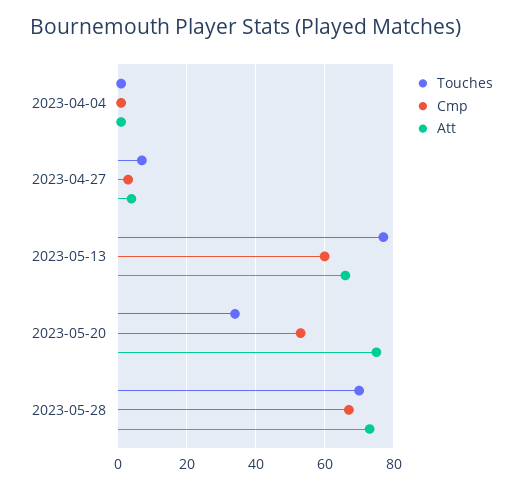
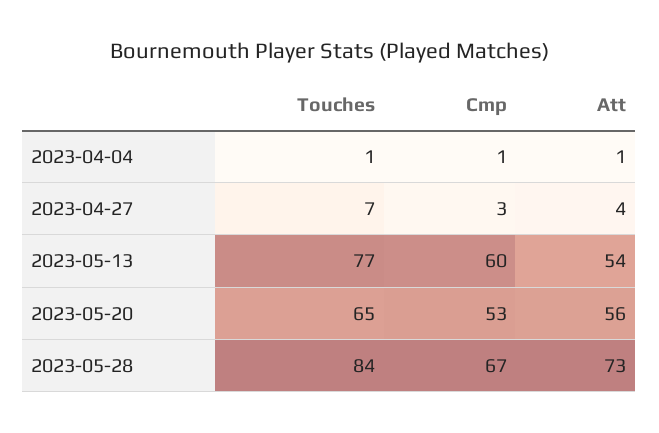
Att, 2023-05-13: 65 -> 54
Touches, 2023-05-20: 35 -> 65
Att, 2023-05-20: 75 -> 56
Touches, 2023-05-28: 70 -> 84

